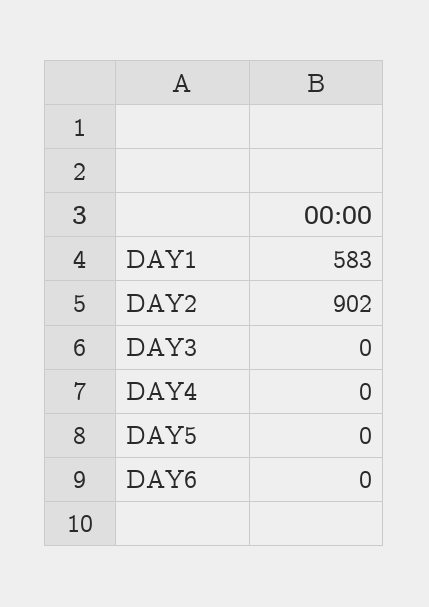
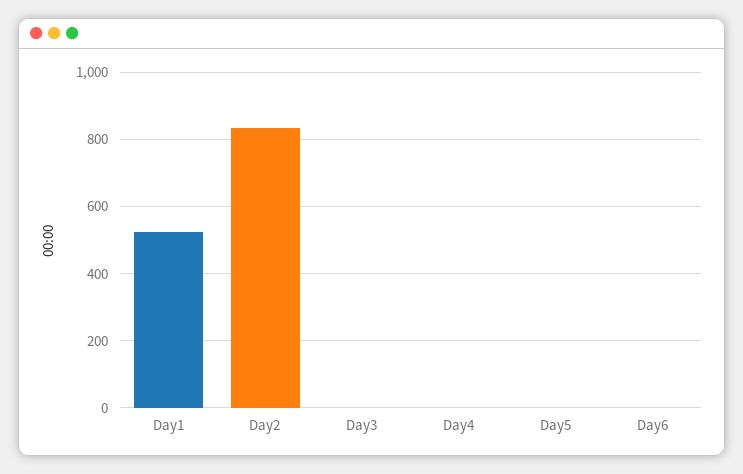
DAY1: 583 -> 520
DAY2: 902 -> 840

